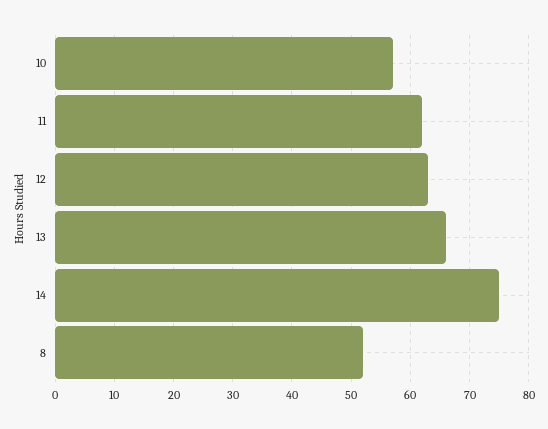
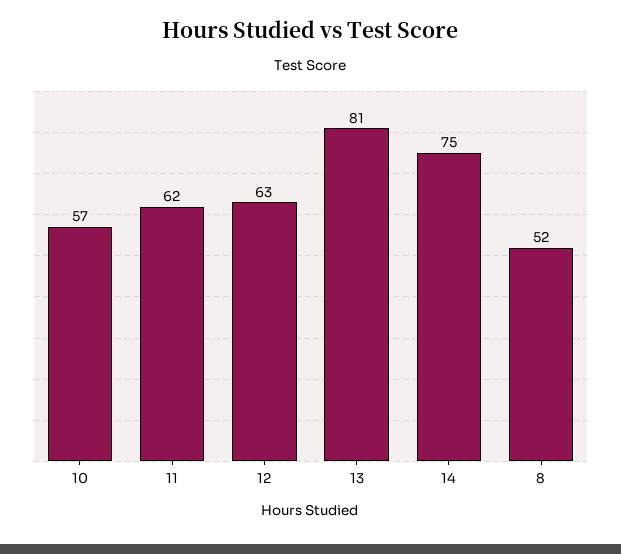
13: 65 -> 81

